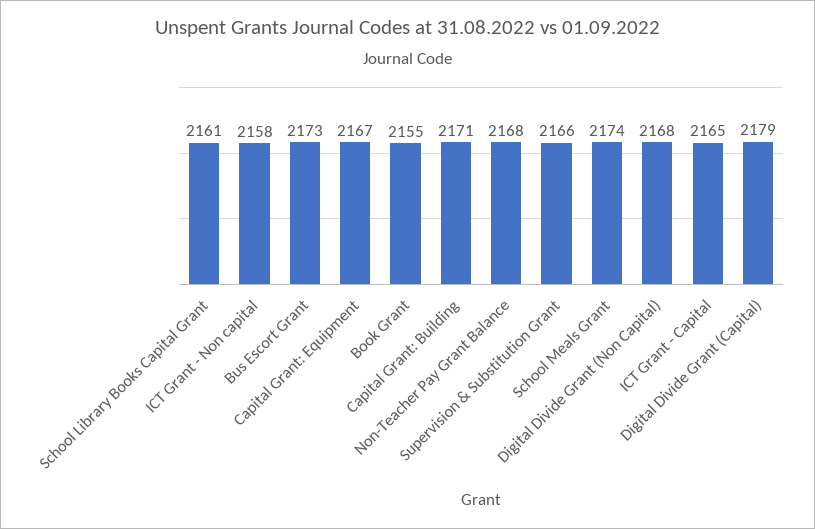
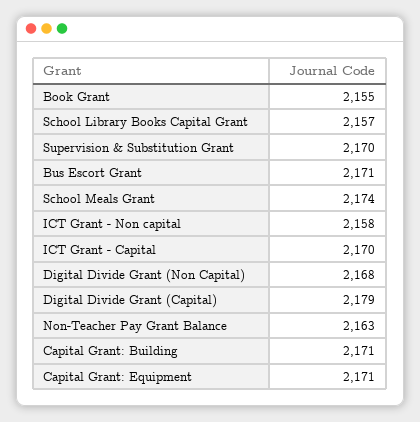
School Library Books Capital Grant: 2161 -> 2157
Bus Escort Grant: 2173 -> 2171
Capital Grant: Equipment: 2167 -> 2171
Non-Teacher Pay Grant Balance: 2168 -> 2163
Supervision & Substitution Grant: 2166 -> 2170
ICT Grant - Capital: 2165 -> 2170

